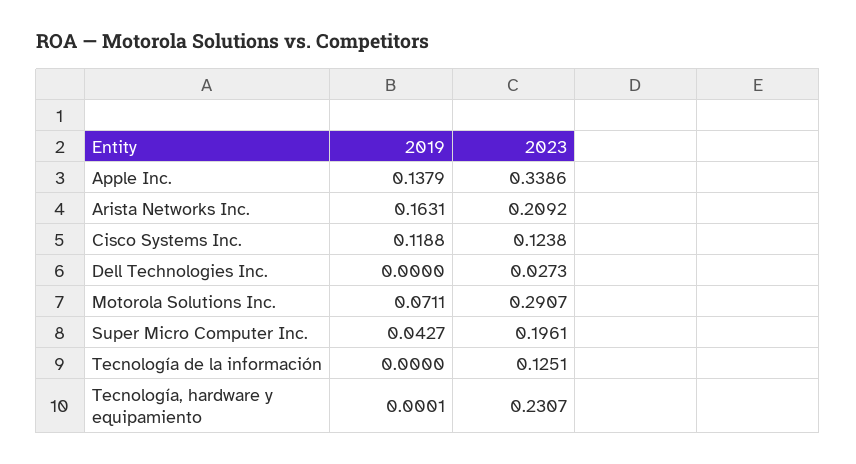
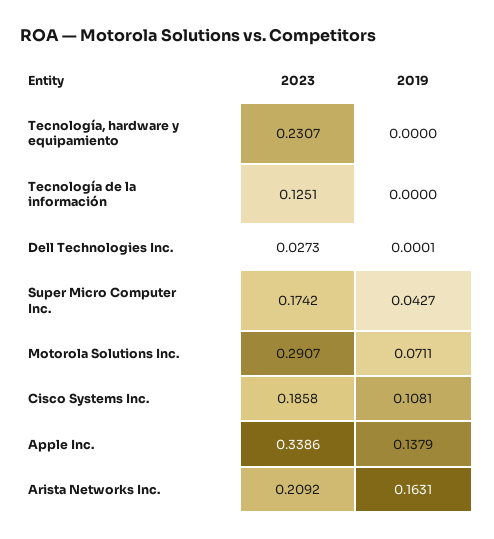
2019, Cisco Systems Inc.: 0.1188 -> 0.1081
2023, Cisco Systems Inc.: 0.1238 -> 0.1858
2019, Dell Technologies Inc.: 0 -> 0.0001
2023, Super Micro Computer Inc.: 0.1961 -> 0.1742
2019, Tecnología, hardware y equipamiento: 0.0001 -> 0

